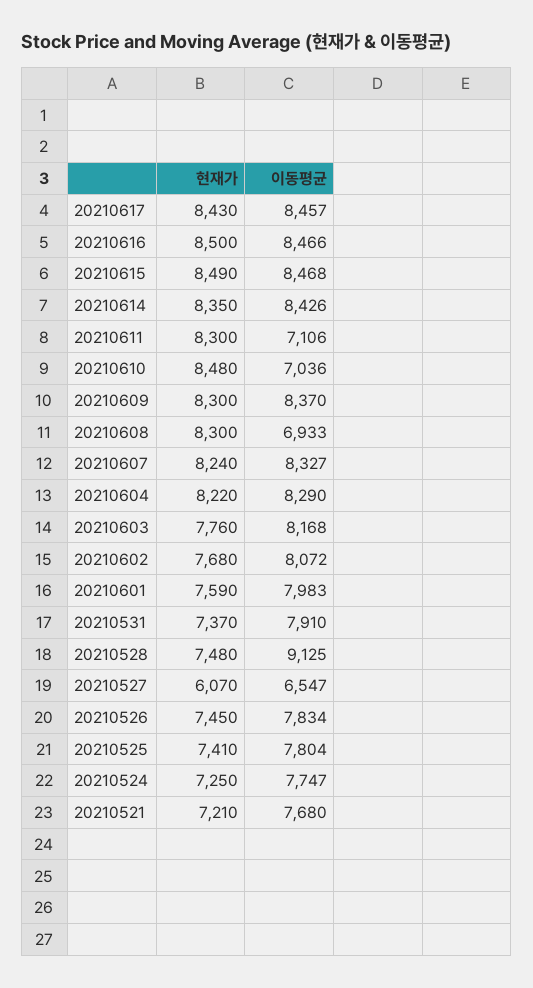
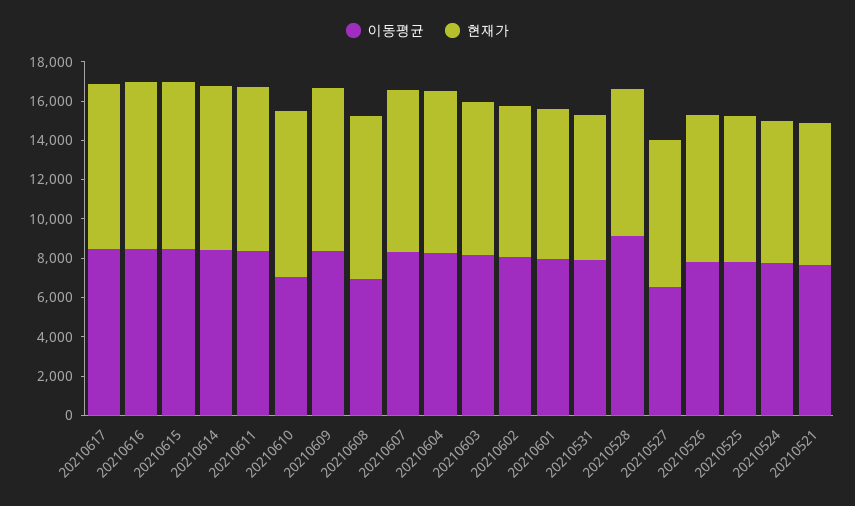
이동평균, 20210611: 7106 -> 8500
현재가, 20210527: 6070 -> 7500

